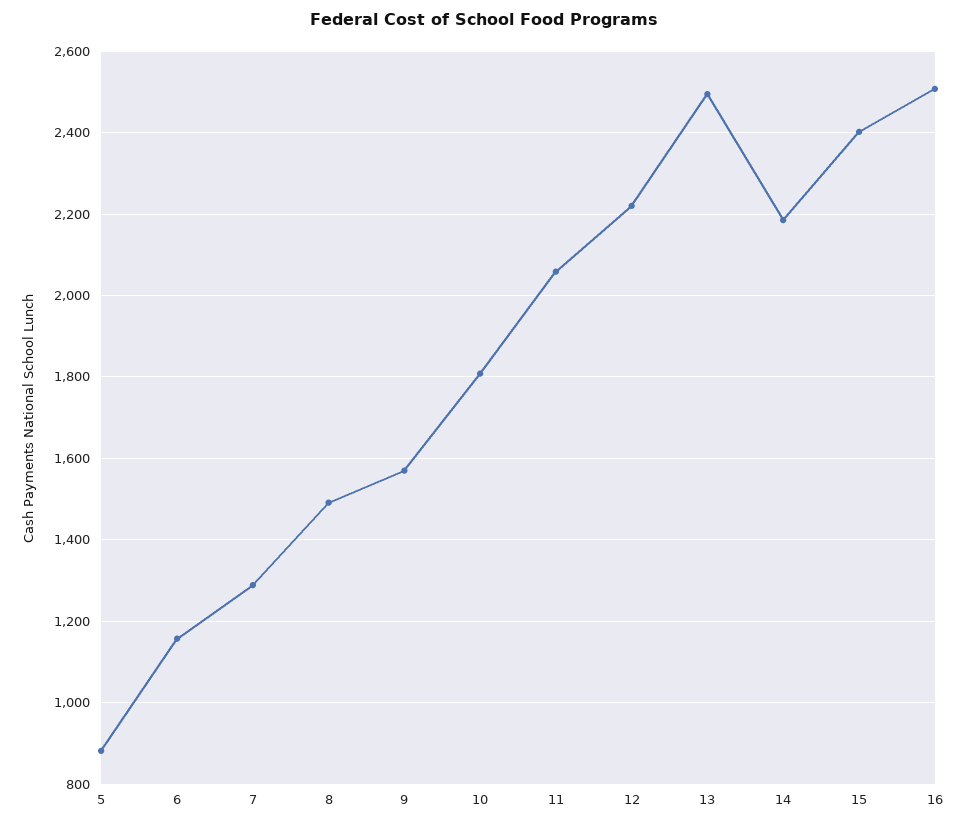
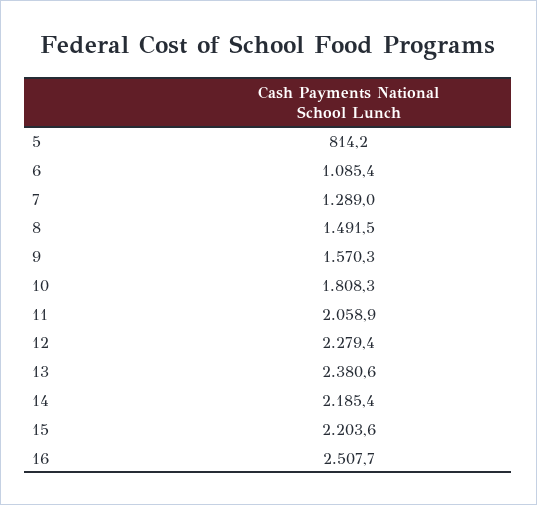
5: 880 -> 814.2
6: 1160 -> 1085.4
12: 2220 -> 2279.4
13: 2500 -> 2380.6
15: 2400 -> 2203.6

